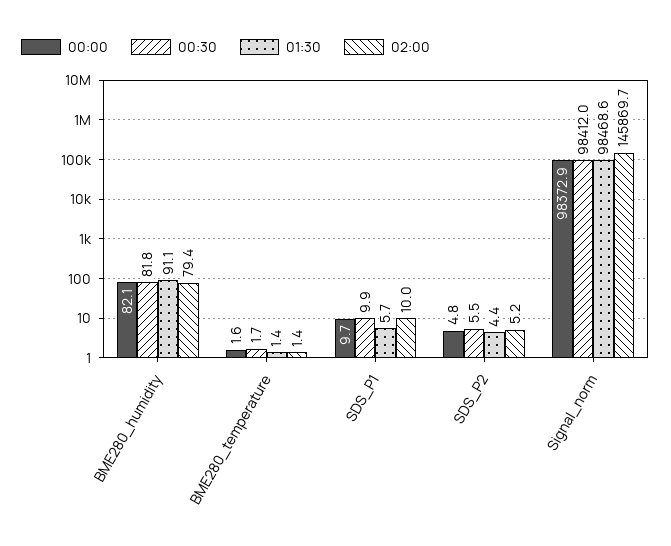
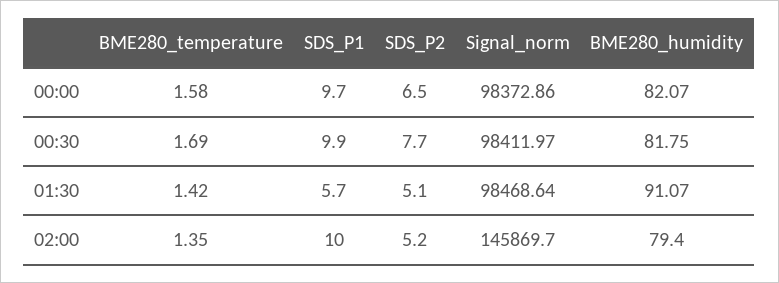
00:00, SDS_P2: 4.8 -> 6.5
00:30, SDS_P2: 5.5 -> 7.7
01:30, SDS_P2: 4.4 -> 5.1

